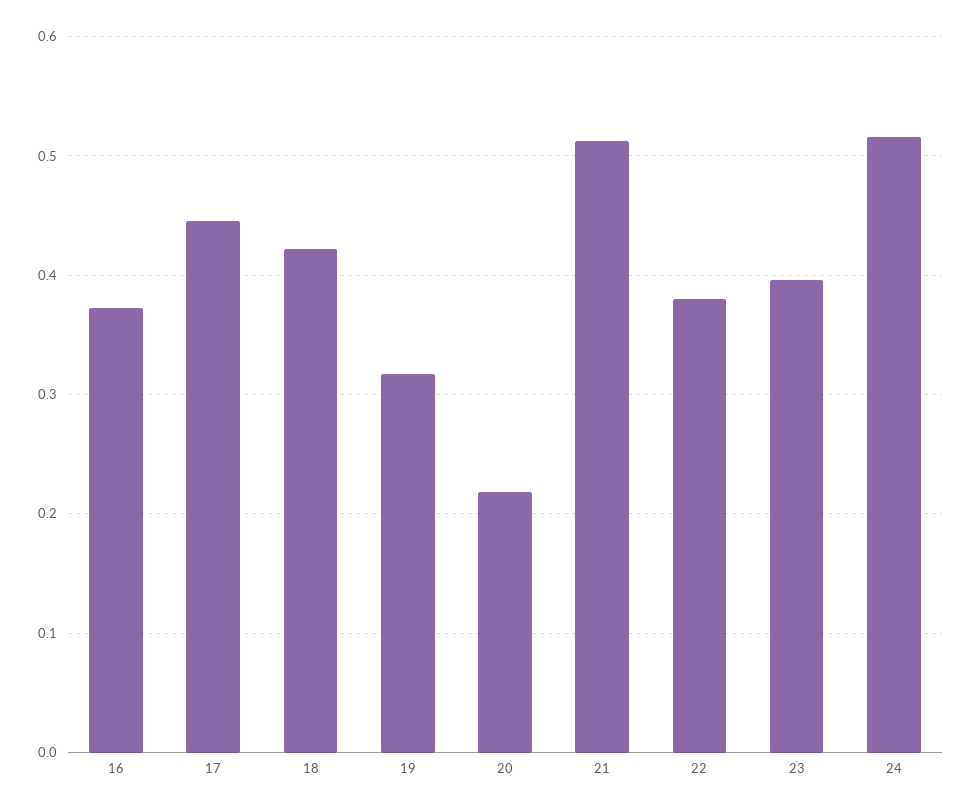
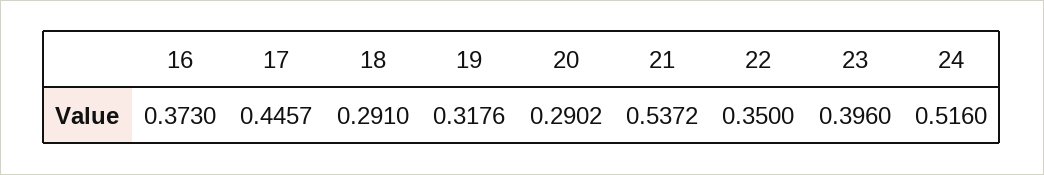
18: 0.42 -> 0.291
20: 0.22 -> 0.2902
21: 0.51 -> 0.5372
22: 0.38 -> 0.35

